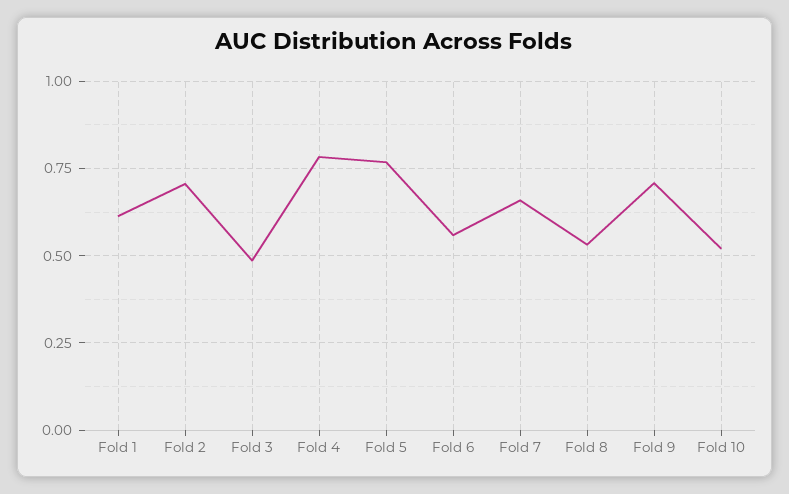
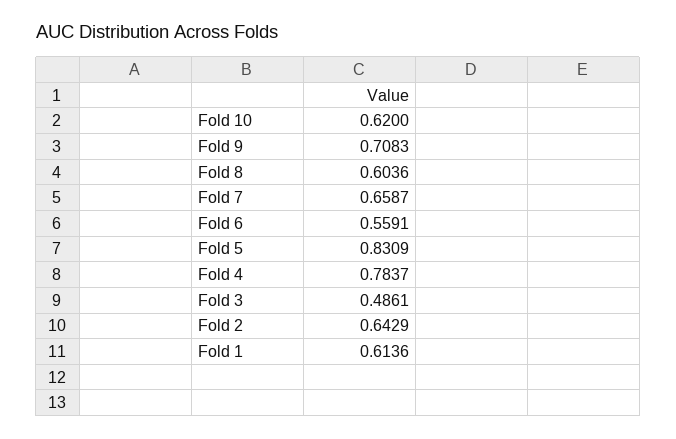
Fold 2: 0.7 -> 0.6429
Fold 5: 0.775 -> 0.8309
Fold 8: 0.525 -> 0.6036
Fold 10: 0.525 -> 0.62

